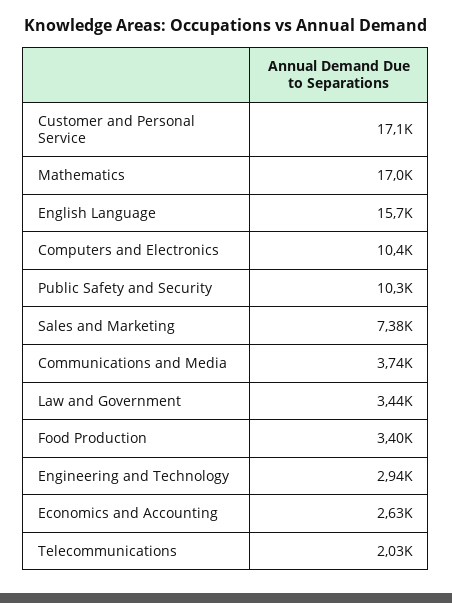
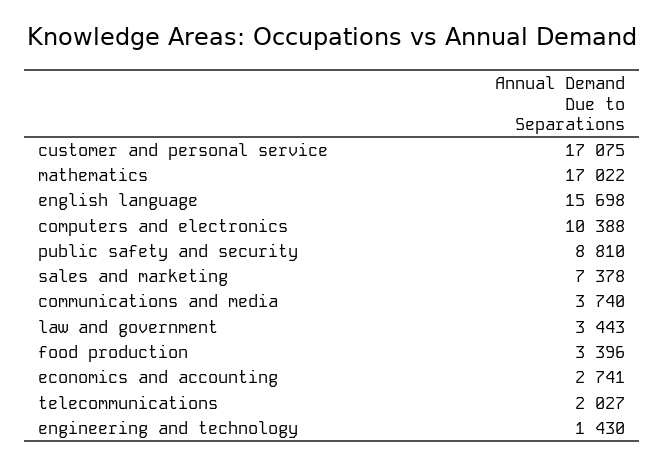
Public Safety and Security: 10300 -> 8810
Engineering and Technology: 2940 -> 1430
Economics and Accounting: 2630 -> 2741

